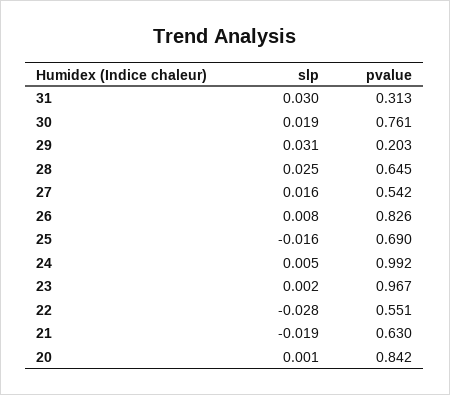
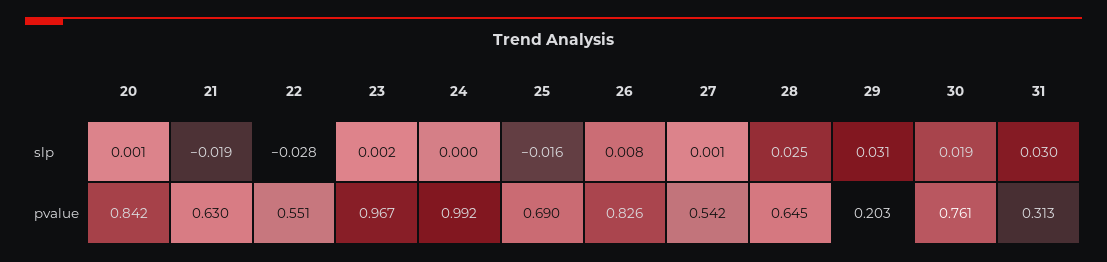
slp, 27: 0.016 -> 0.001
slp, 24: 0.005 -> 0

